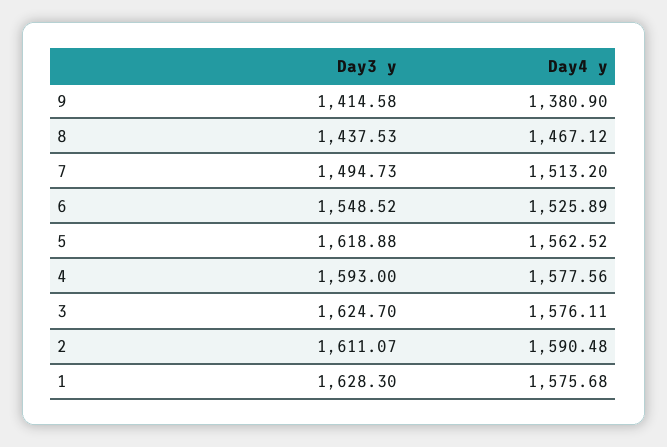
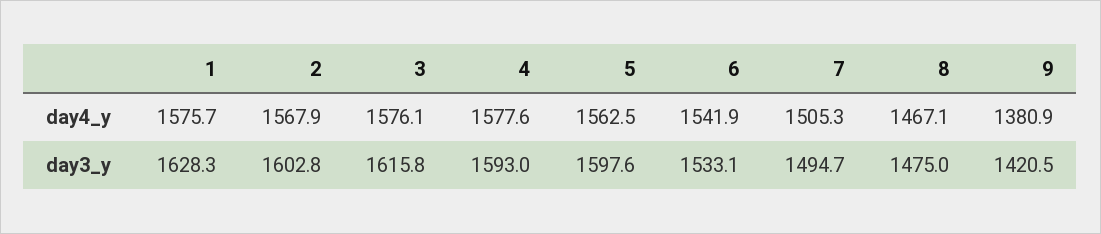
Day3 y, 9: 1414.58 -> 1420.5
Day3 y, 8: 1437.53 -> 1475
Day4 y, 7: 1513.2 -> 1505.3
Day3 y, 6: 1548.52 -> 1533.1
Day4 y, 6: 1525.89 -> 1541.9
Day3 y, 5: 1618.88 -> 1597.6
Day3 y, 3: 1624.7 -> 1615.8
Day3 y, 2: 1611.07 -> 1602.8
Day4 y, 2: 1590.48 -> 1567.9

